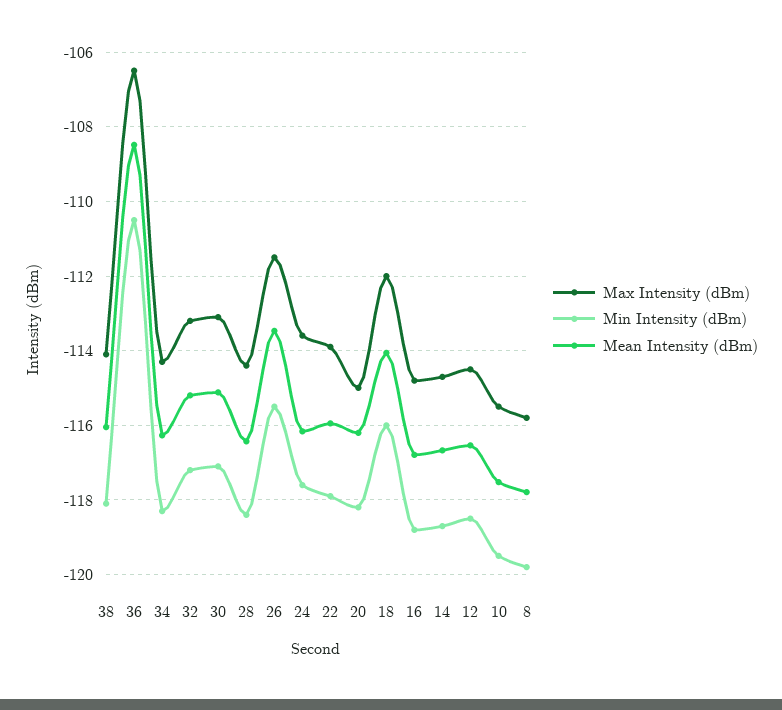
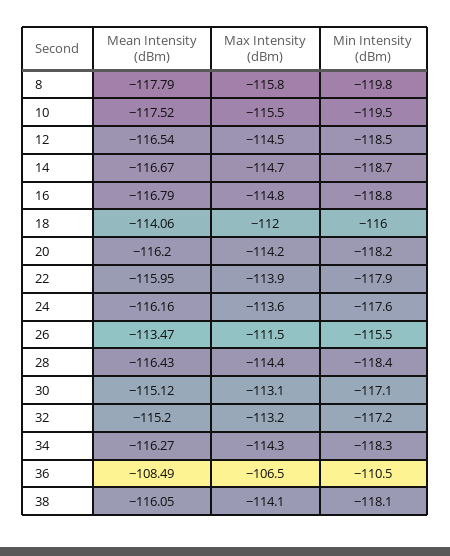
Max Intensity (dBm), 20: -115 -> -114.2

